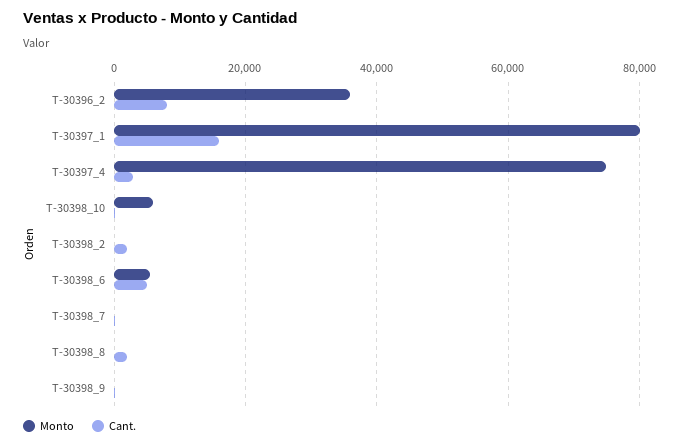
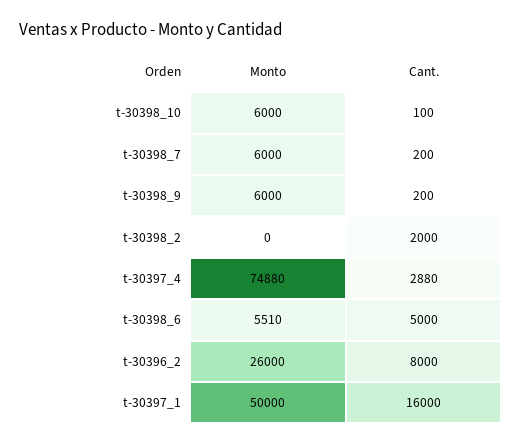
Monto, T-30396_2: 36000 -> 26000
Monto, T-30397_1: 80000 -> 50000
Monto, T-30398_7: 0 -> 6000
Monto, T-30398_8: 0 -> none
Cant., T-30398_8: 2000 -> none
Monto, T-30398_9: 0 -> 6000

